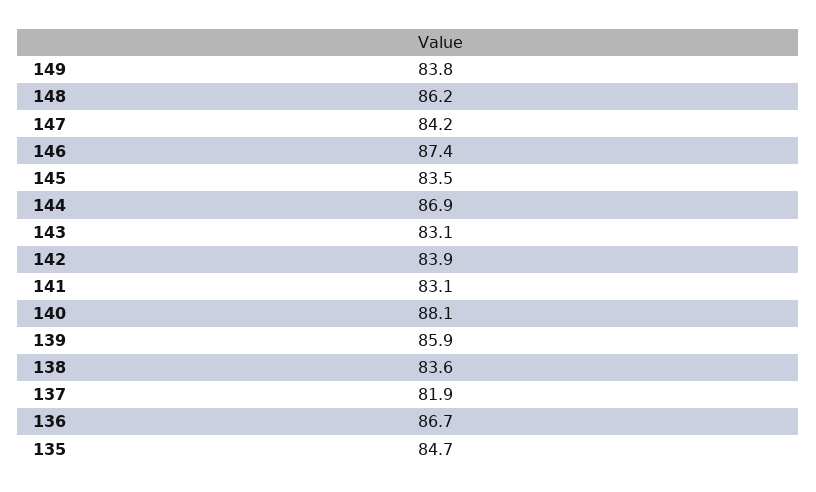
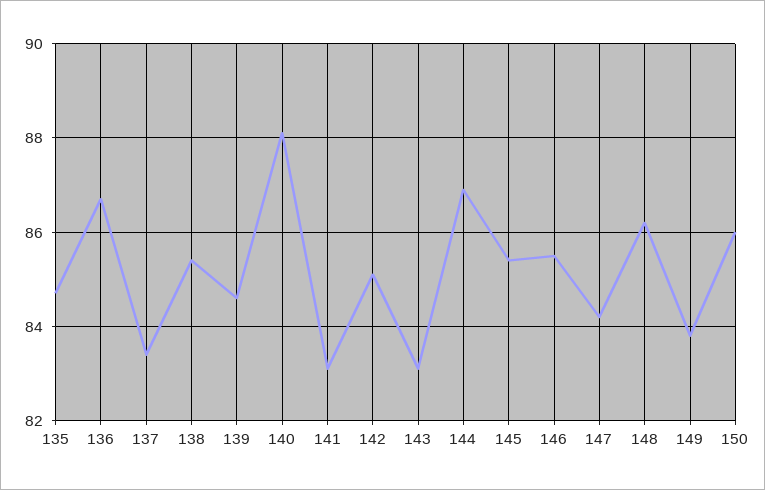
146: 87.4 -> 85.5
145: 83.5 -> 85.5
142: 83.9 -> 85
139: 85.9 -> 84.5
138: 83.6 -> 85.5
137: 81.9 -> 83.5
150: none -> 86

